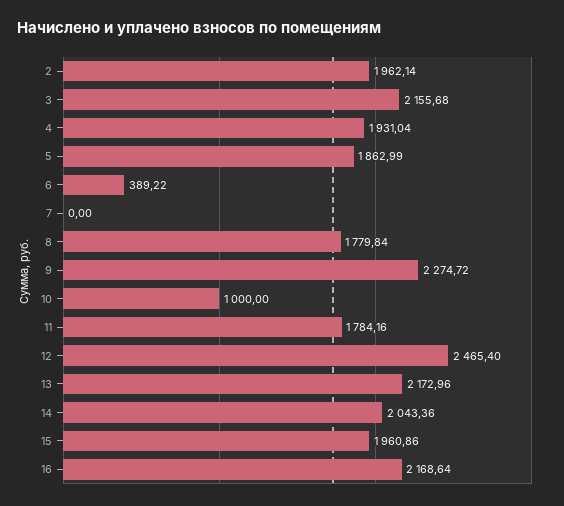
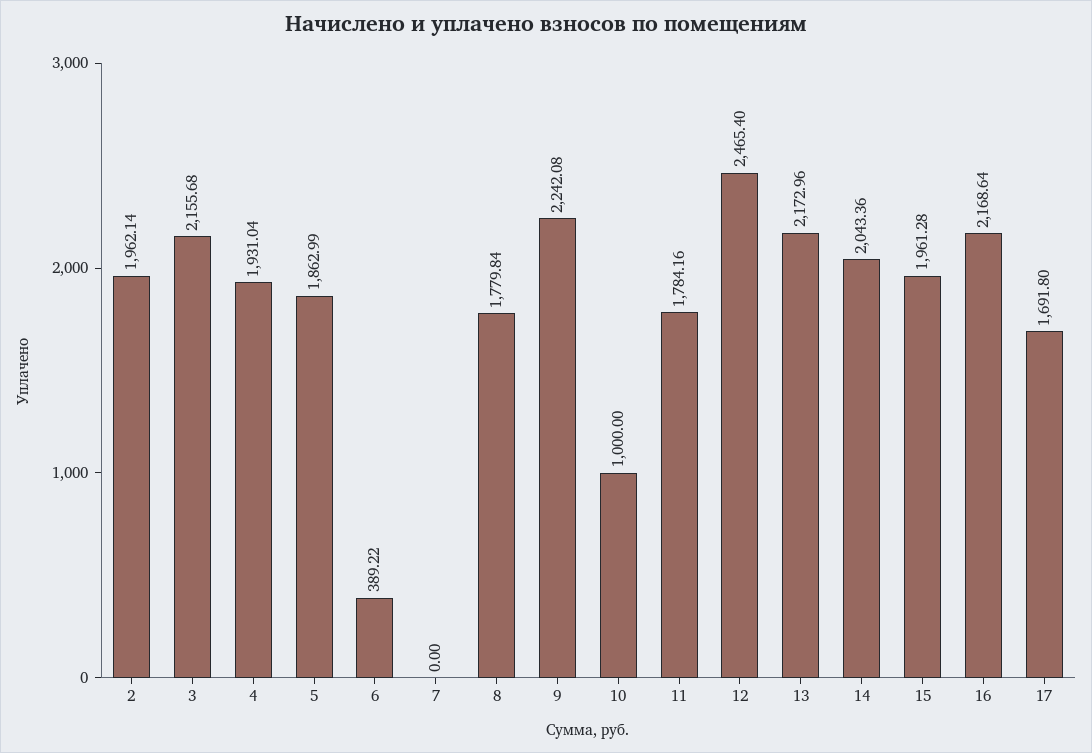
9: 2274.72 -> 2242.08
15: 1960.86 -> 1961.28
17: none -> 1691.8

